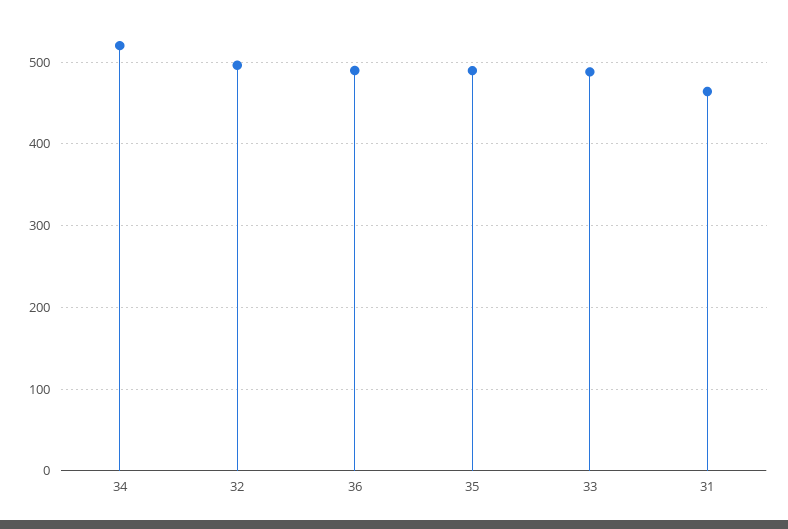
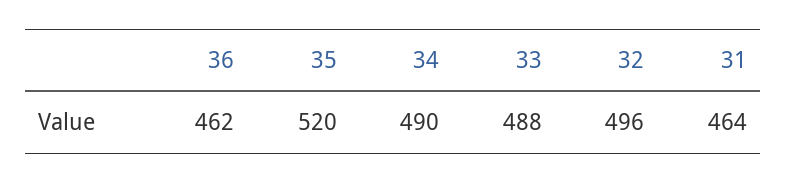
34: 520 -> 490
36: 490 -> 462
35: 490 -> 520

